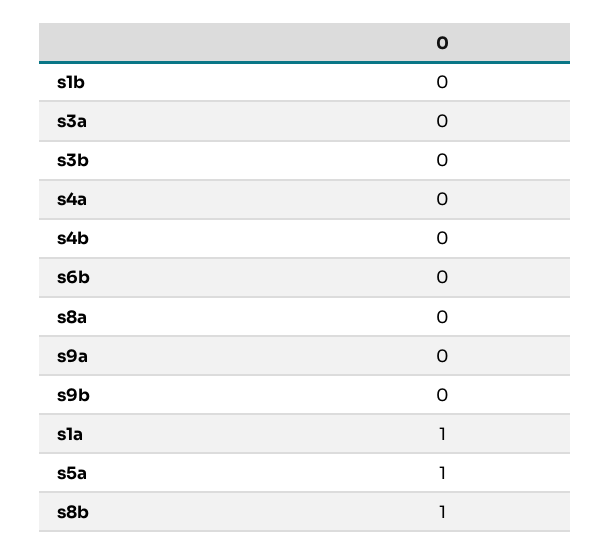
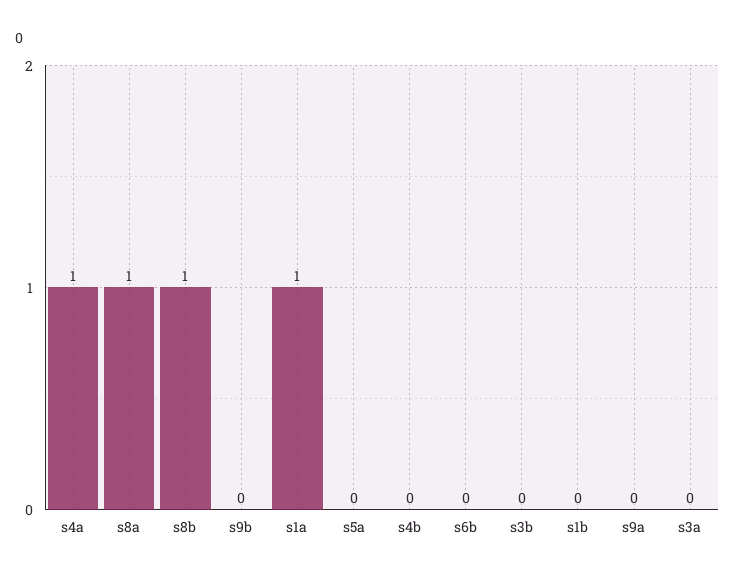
s4a: 0 -> 1
s8a: 0 -> 1
s5a: 1 -> 0

